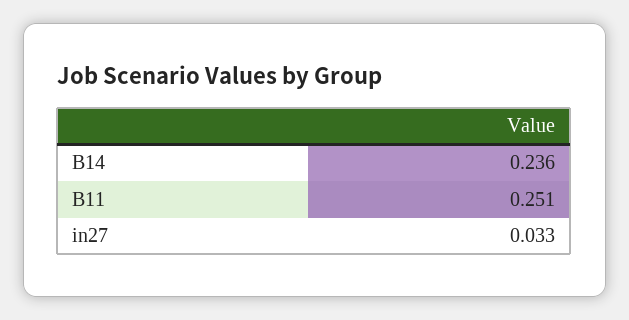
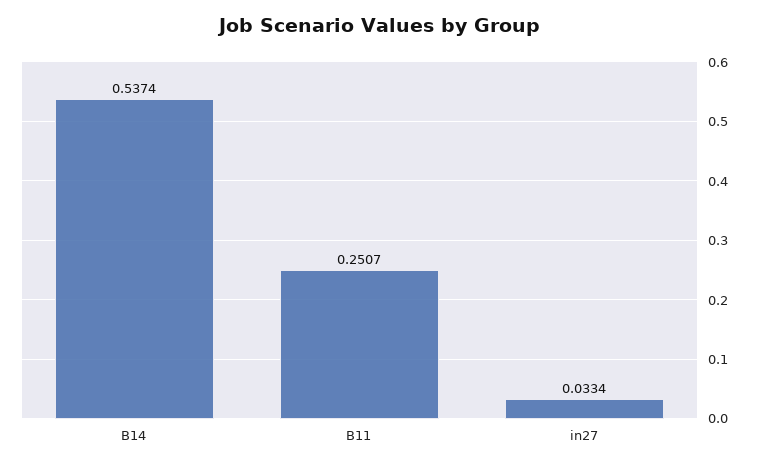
B14: 0.236 -> 0.5374

